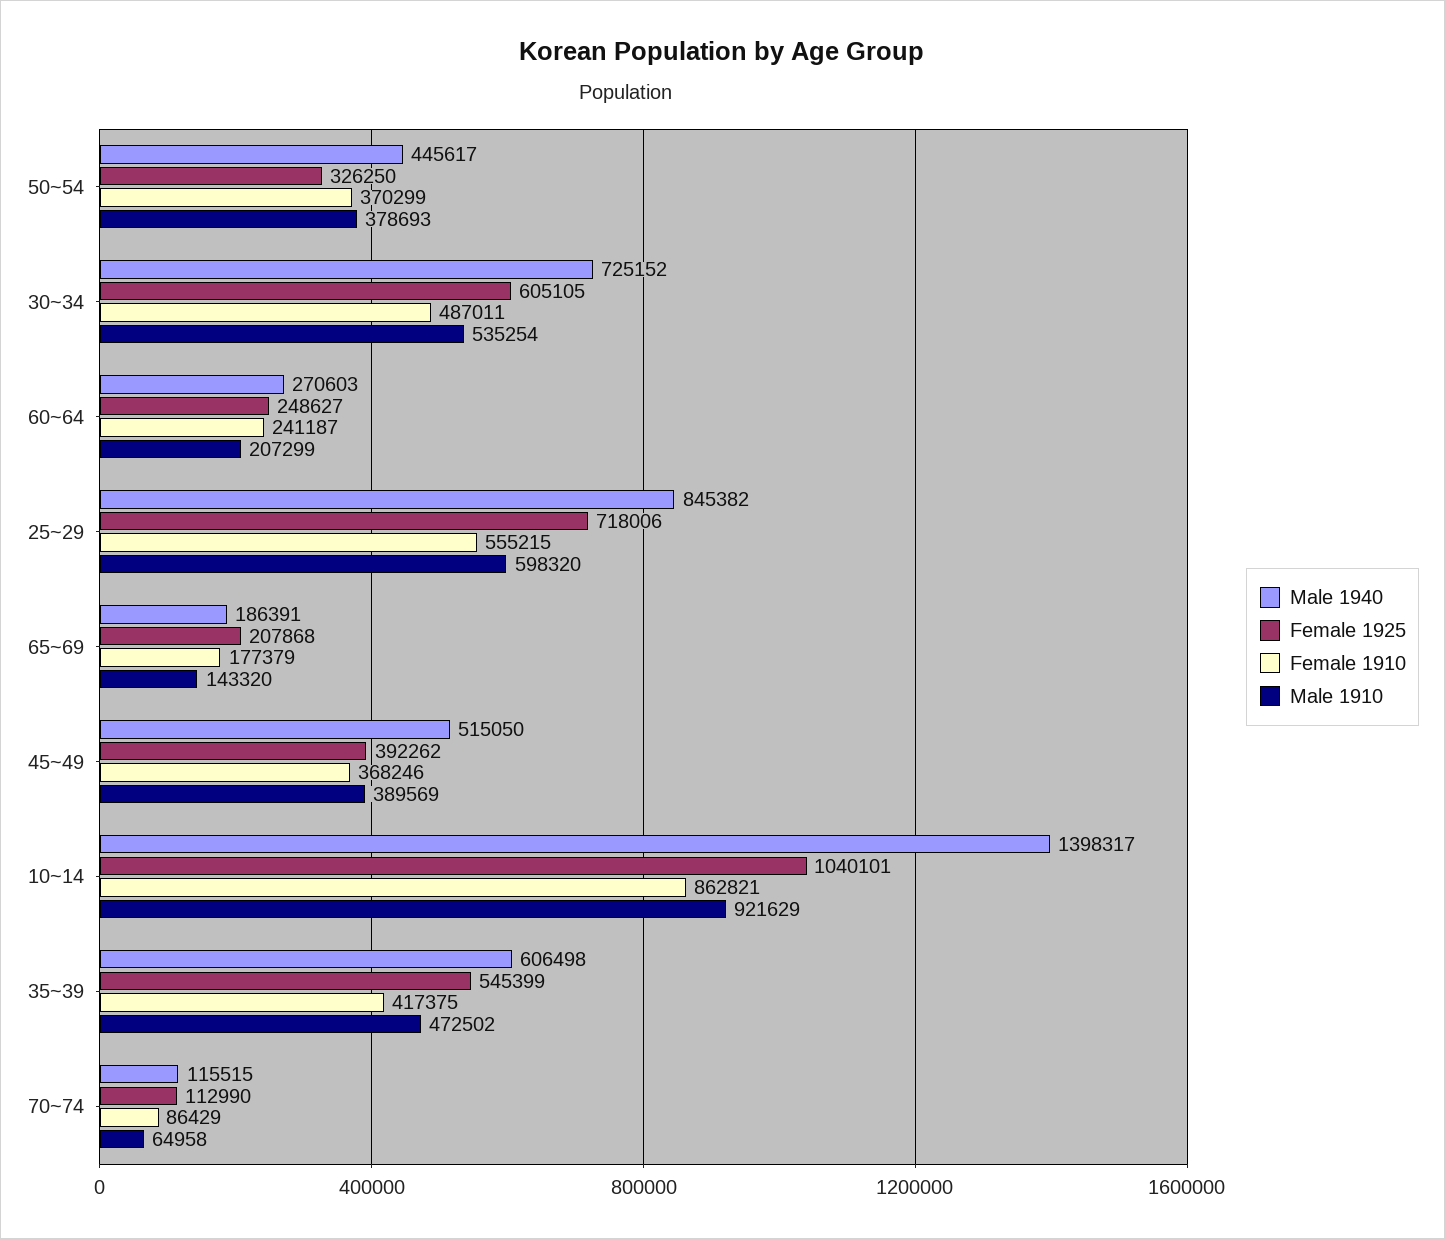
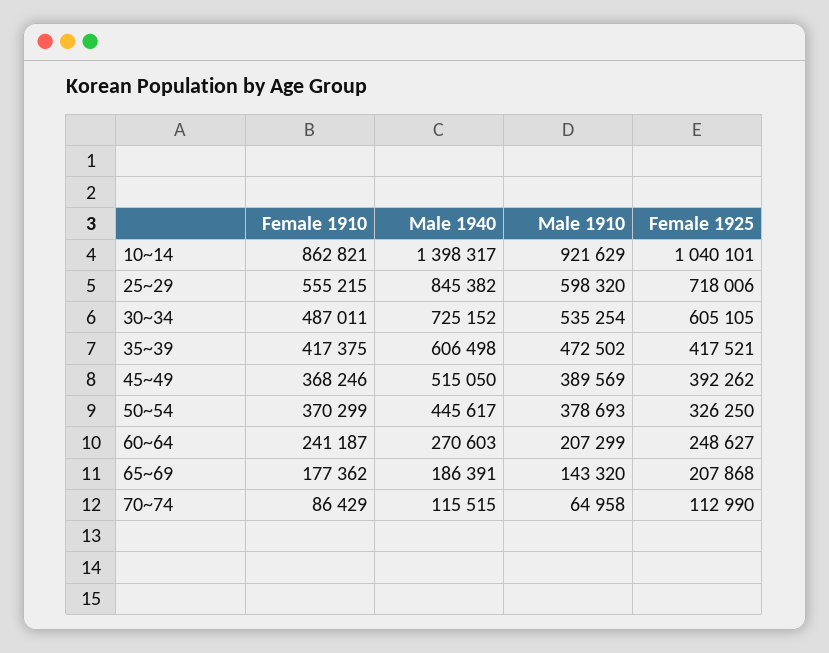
Female 1910, 65~69: 177379 -> 177362
Female 1925, 35~39: 545399 -> 417521

